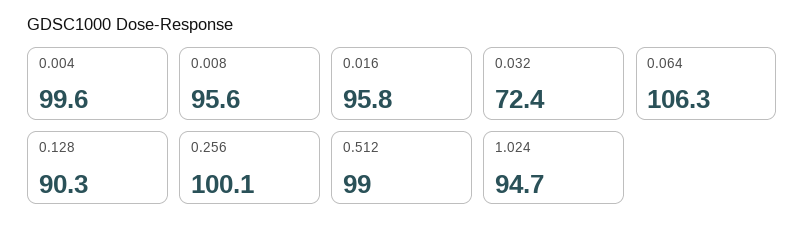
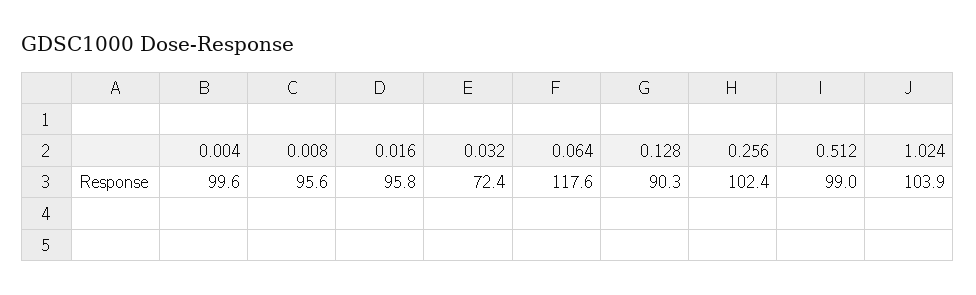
0.064: 106.3 -> 117.6
0.256: 100.1 -> 102.4
1.024: 94.7 -> 103.9

